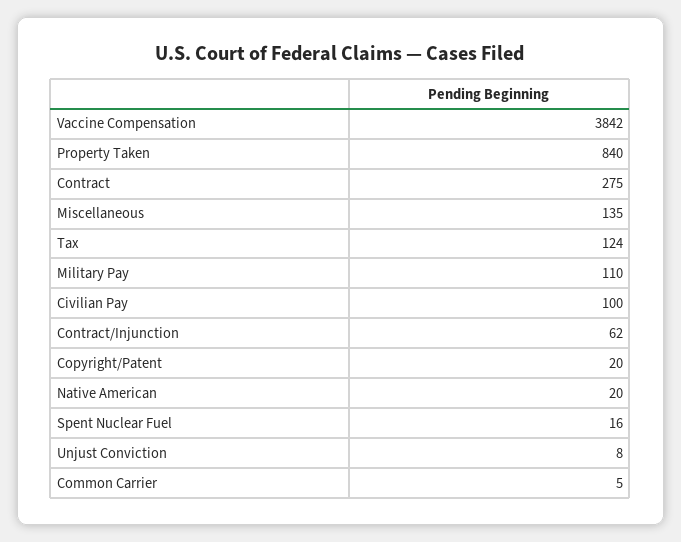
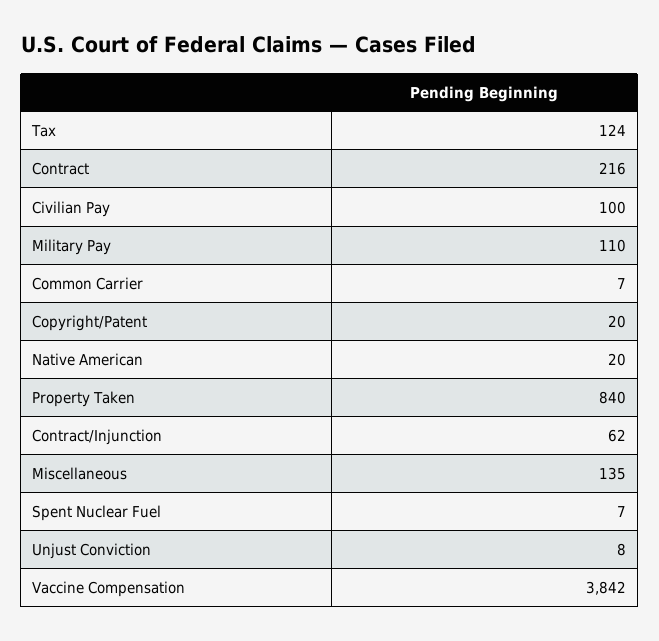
Contract: 275 -> 216
Spent Nuclear Fuel: 16 -> 7
Common Carrier: 5 -> 7

